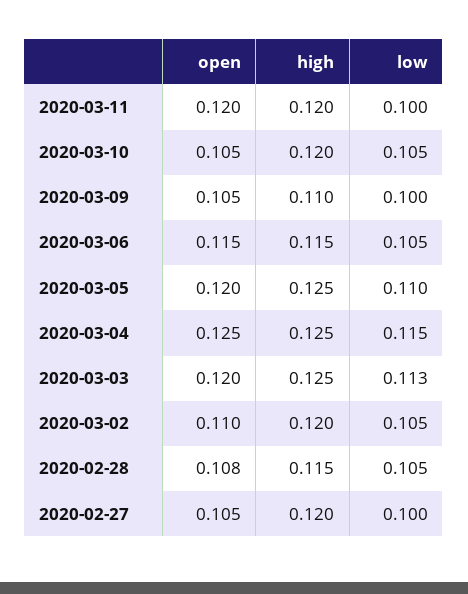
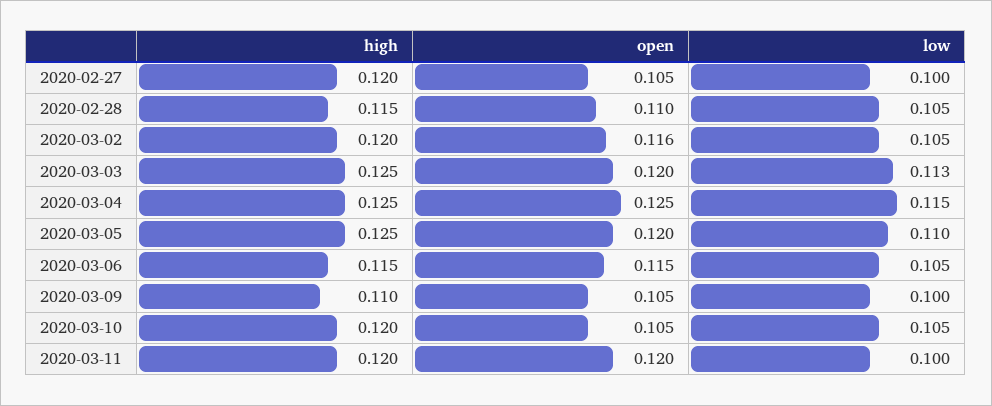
open, 2020-03-02: 0.11 -> 0.116
open, 2020-02-28: 0.108 -> 0.11

